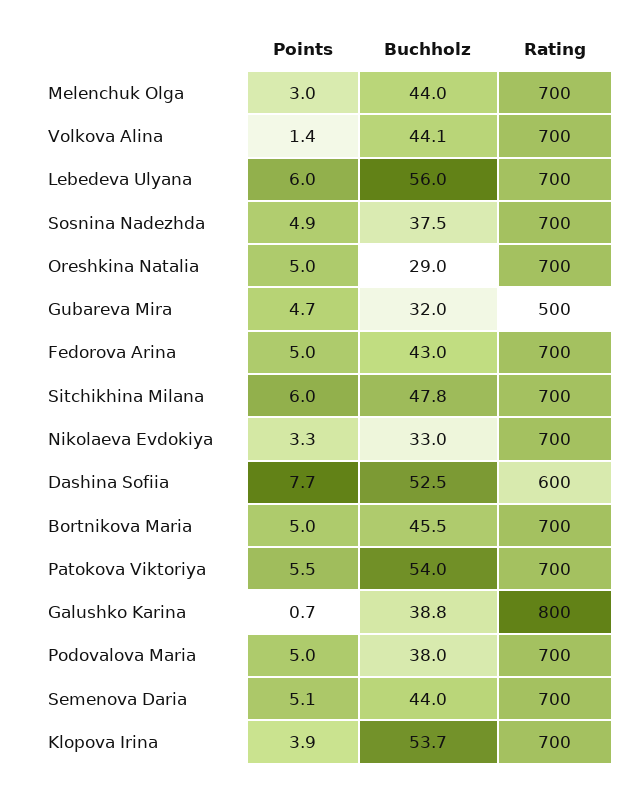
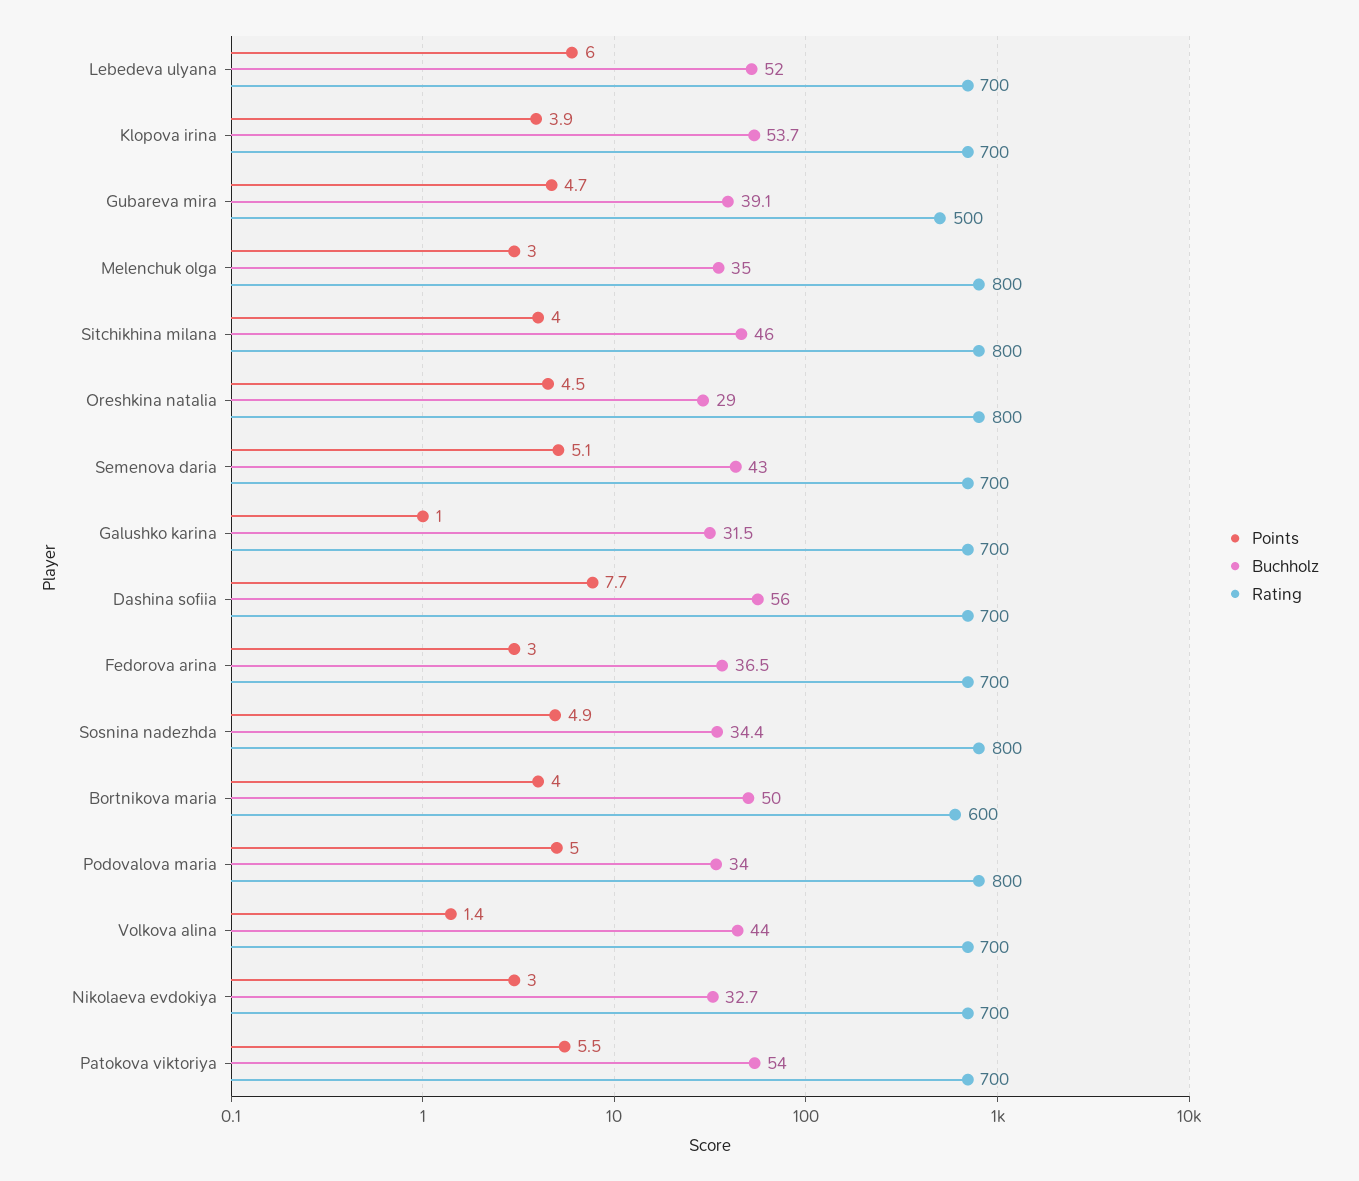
Buchholz, Melenchuk Olga: 44 -> 35
Rating, Melenchuk Olga: 700 -> 800
Buchholz, Volkova Alina: 44.1 -> 44
Buchholz, Lebedeva Ulyana: 56 -> 52
Buchholz, Sosnina Nadezhda: 37.5 -> 34.4
Rating, Sosnina Nadezhda: 700 -> 800
Points, Oreshkina Natalia: 5 -> 4.5
Rating, Oreshkina Natalia: 700 -> 800
Buchholz, Gubareva Mira: 32 -> 39.1
Points, Fedorova Arina: 5 -> 3
Buchholz, Fedorova Arina: 43 -> 36.5
Points, Sitchikhina Milana: 6 -> 4
Buchholz, Sitchikhina Milana: 47.8 -> 46
Rating, Sitchikhina Milana: 700 -> 800
Points, Nikolaeva Evdokiya: 3.3 -> 3
Buchholz, Nikolaeva Evdokiya: 33 -> 32.7
Buchholz, Dashina Sofiia: 52.5 -> 56
Rating, Dashina Sofiia: 600 -> 700
Points, Bortnikova Maria: 5 -> 4
Buchholz, Bortnikova Maria: 45.5 -> 50
Rating, Bortnikova Maria: 700 -> 600
Points, Galushko Karina: 0.7 -> 1
Buchholz, Galushko Karina: 38.8 -> 31.5
Rating, Galushko Karina: 800 -> 700
Buchholz, Podovalova Maria: 38 -> 34
Rating, Podovalova Maria: 700 -> 800
Buchholz, Semenova Daria: 44 -> 43

